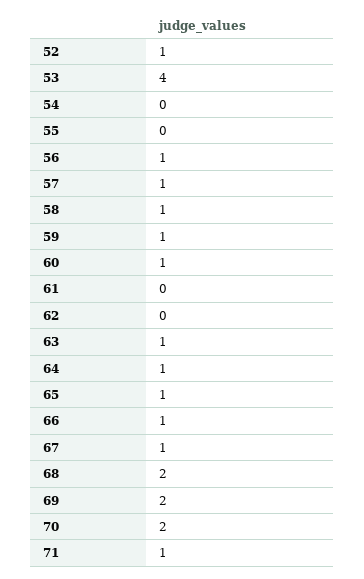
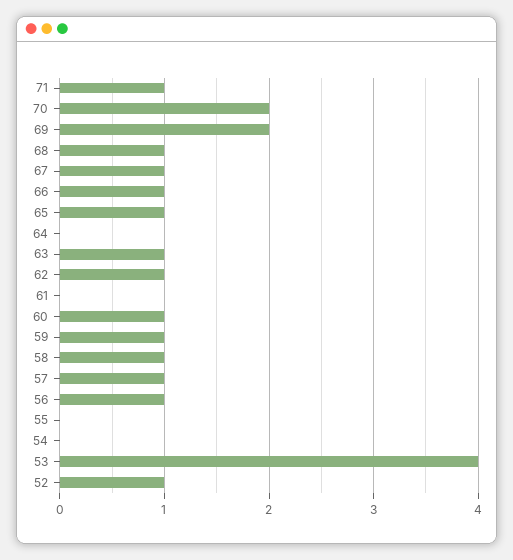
62: 0 -> 1
64: 1 -> 0
68: 2 -> 1

